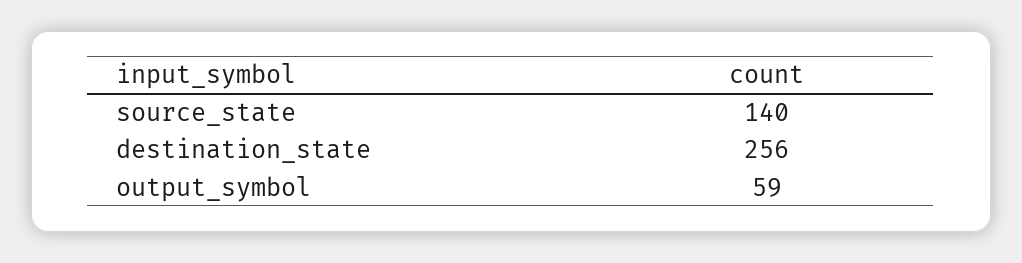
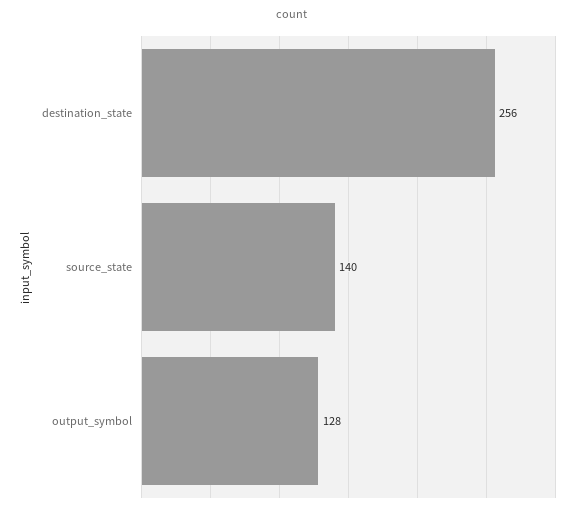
output_symbol: 59 -> 128

